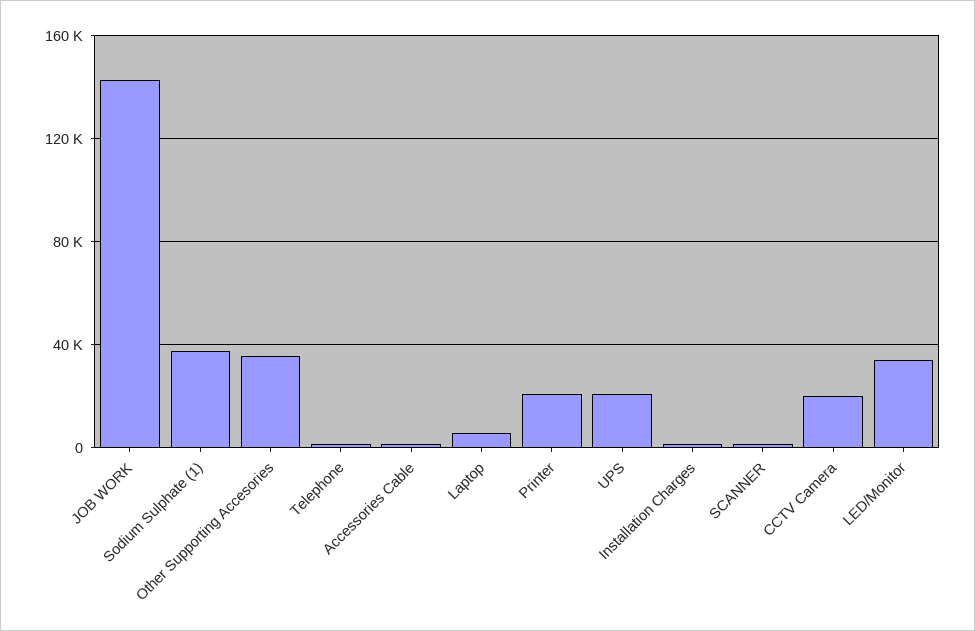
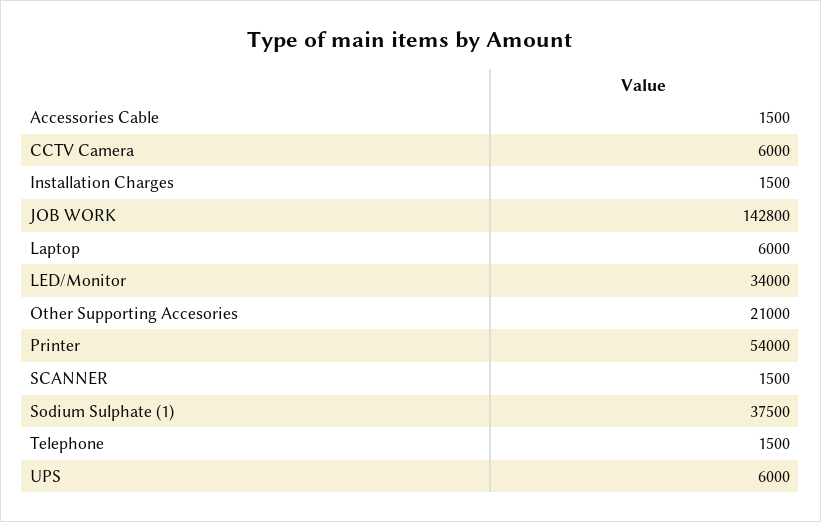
Other Supporting Accesories: 35000 -> 21000
Printer: 20000 -> 54000
UPS: 20000 -> 6000
CCTV Camera: 20000 -> 6000

